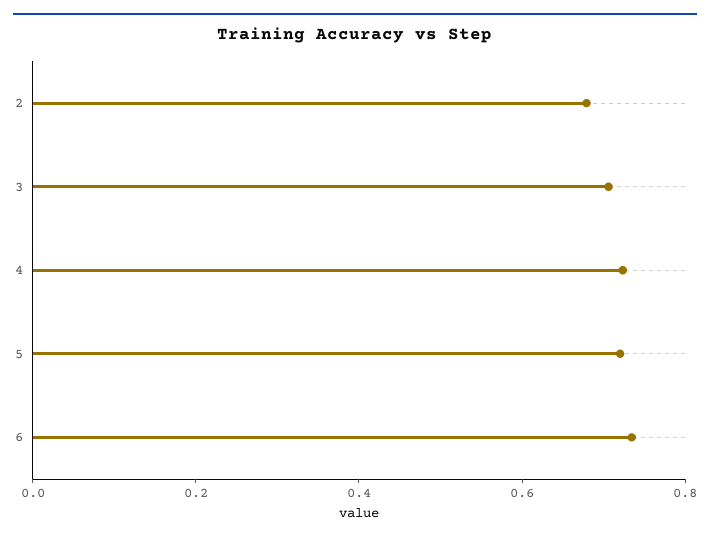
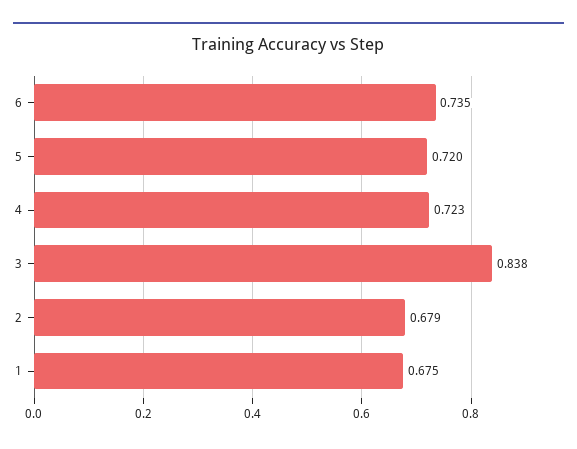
3: 0.7 -> 0.838
1: none -> 0.675

